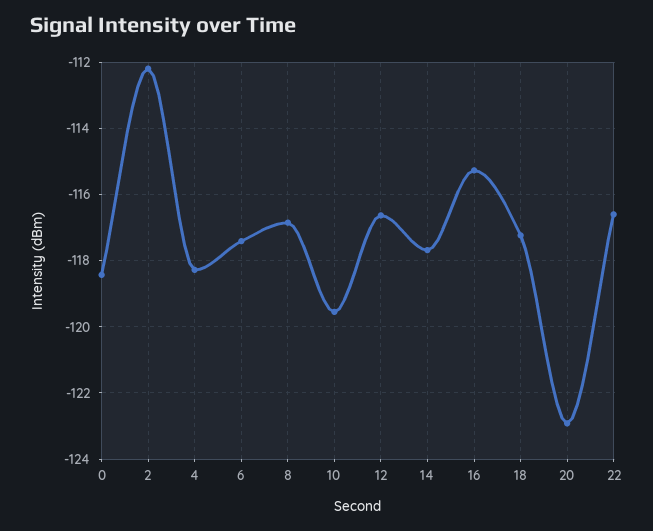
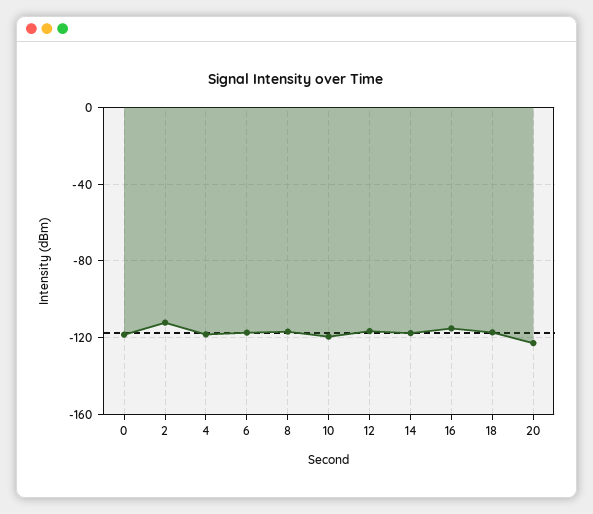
22: -116.6 -> none

